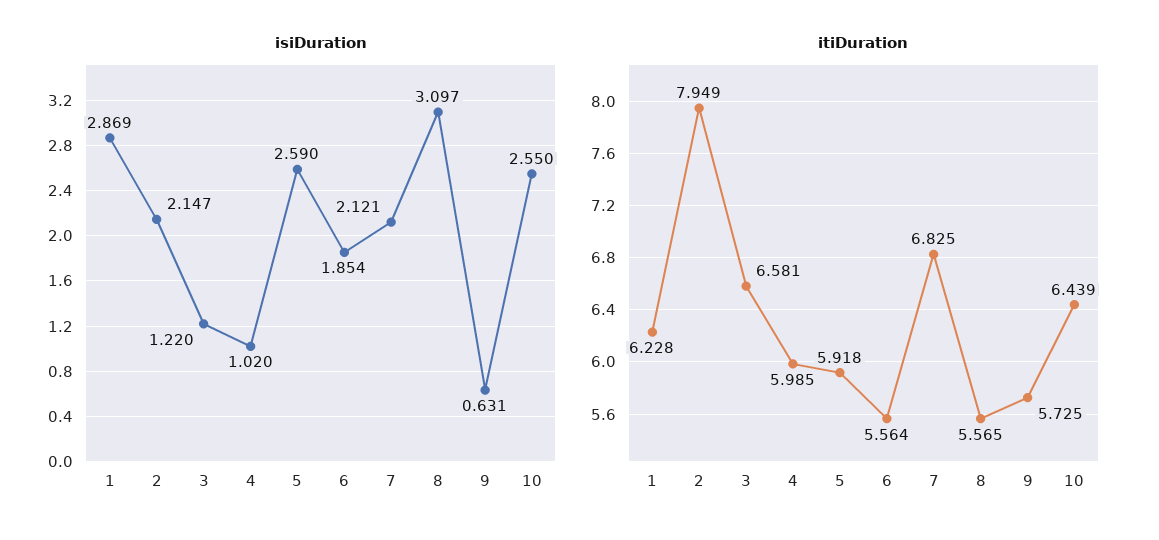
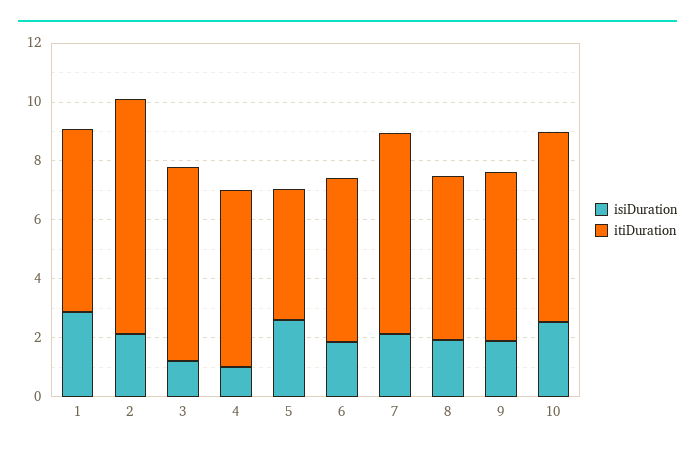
isiDuration, 8: 3.097 -> 2
isiDuration, 9: 0.631 -> 2
itiDuration, 5: 5.918 -> 4.5

